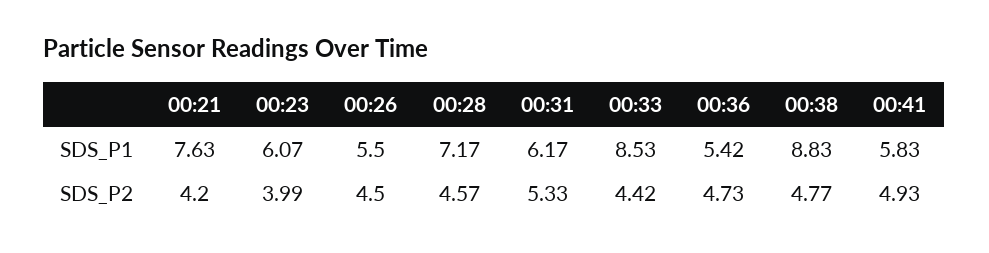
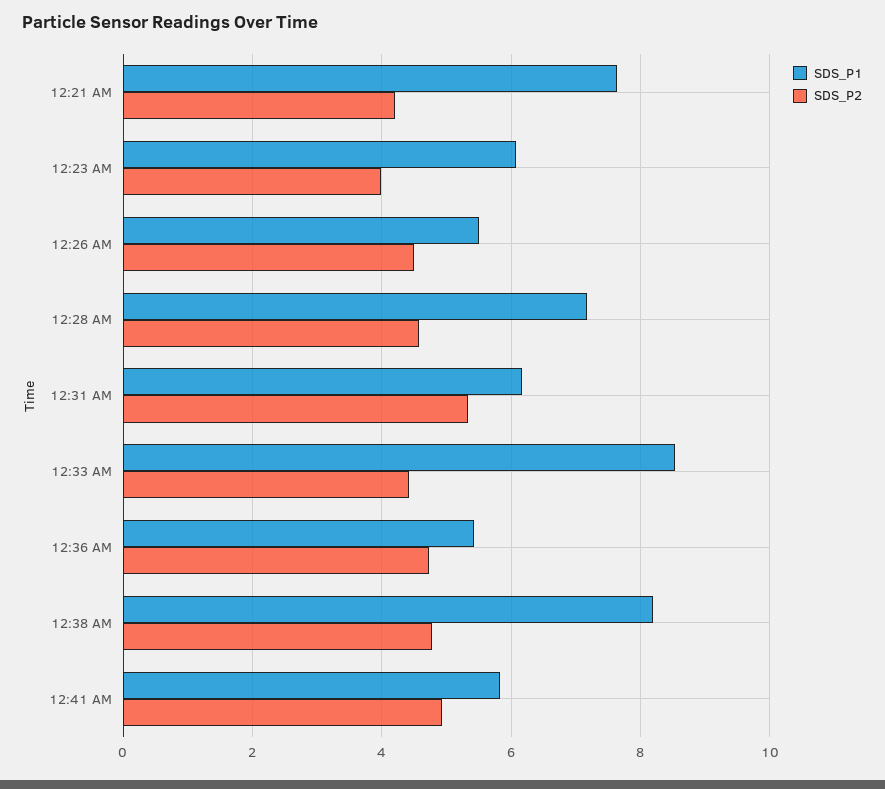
SDS_P1, 00:38: 8.83 -> 8.2

